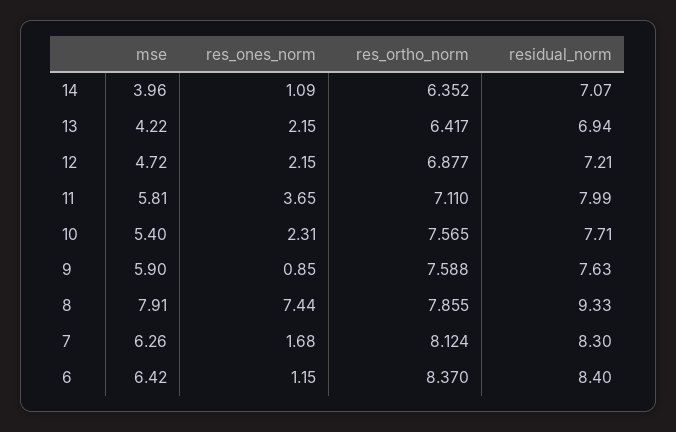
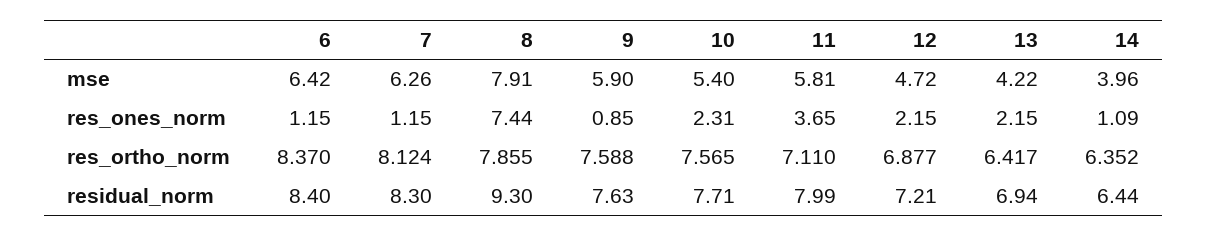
residual_norm, 14: 7.07 -> 6.44
residual_norm, 8: 9.33 -> 9.3
res_ones_norm, 7: 1.68 -> 1.15

